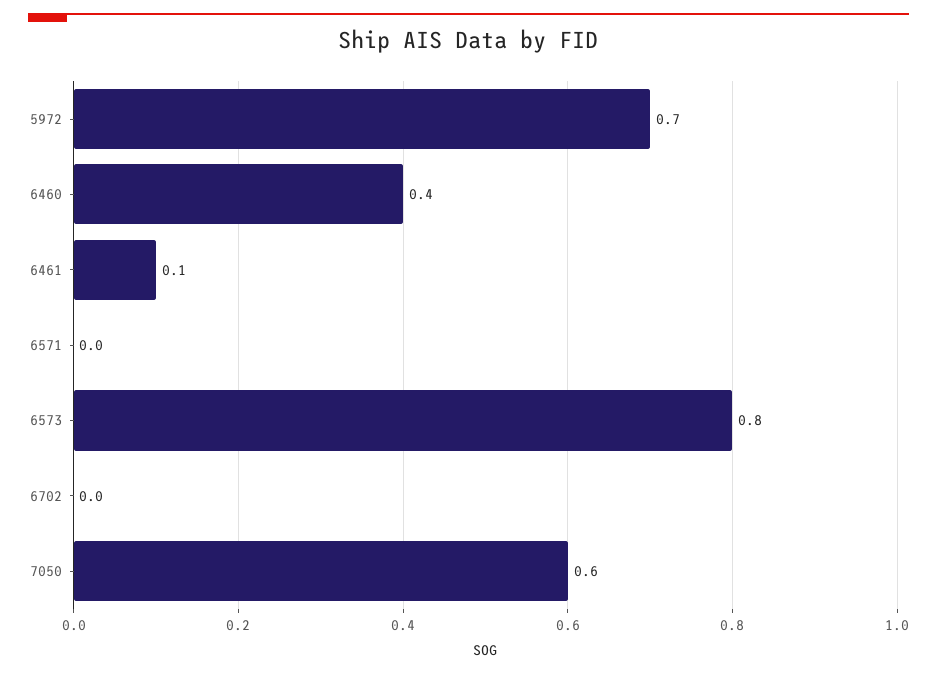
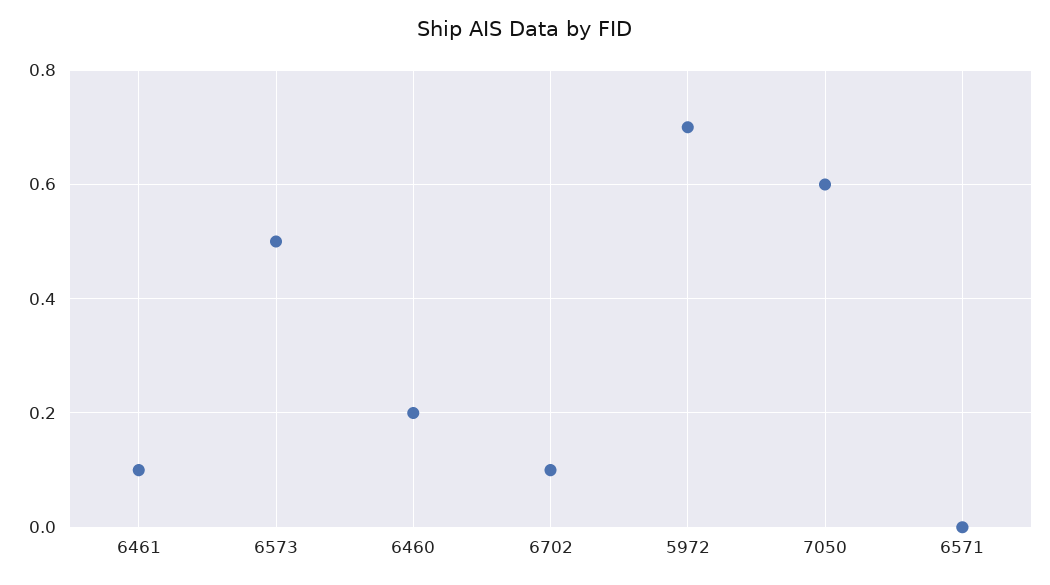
6460: 0.4 -> 0.2
6573: 0.8 -> 0.5
6702: 0 -> 0.1

